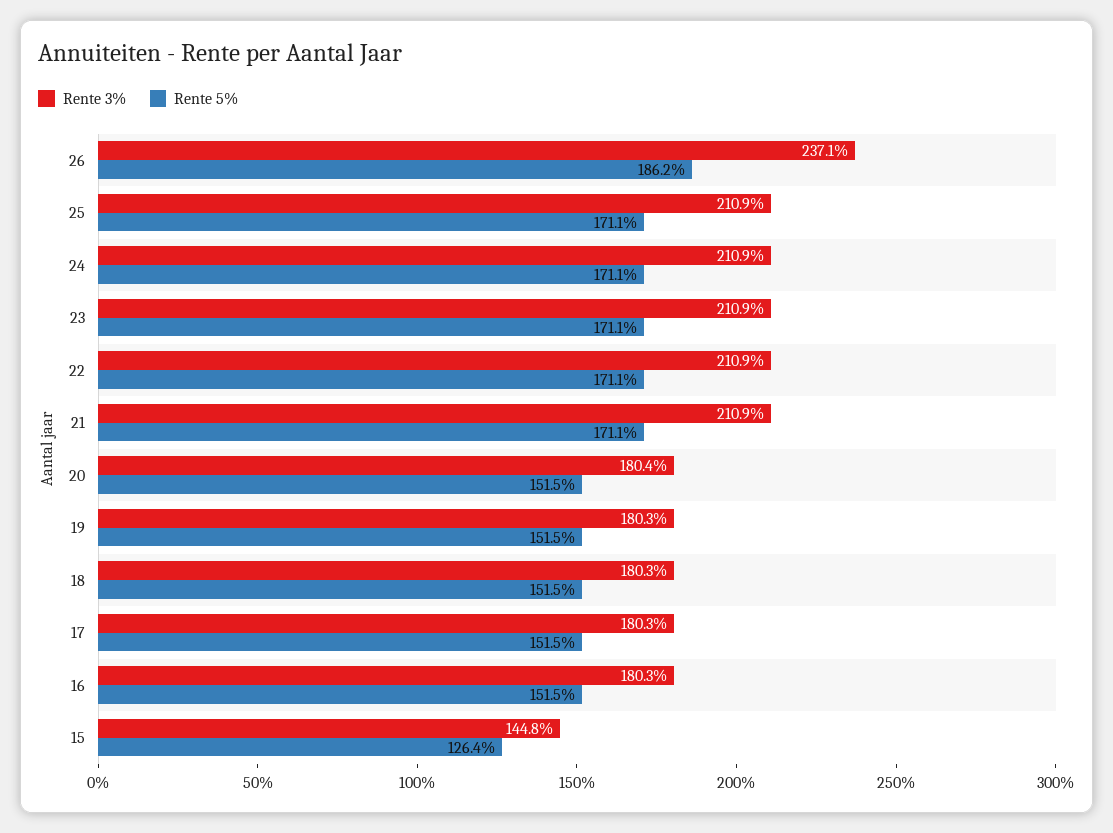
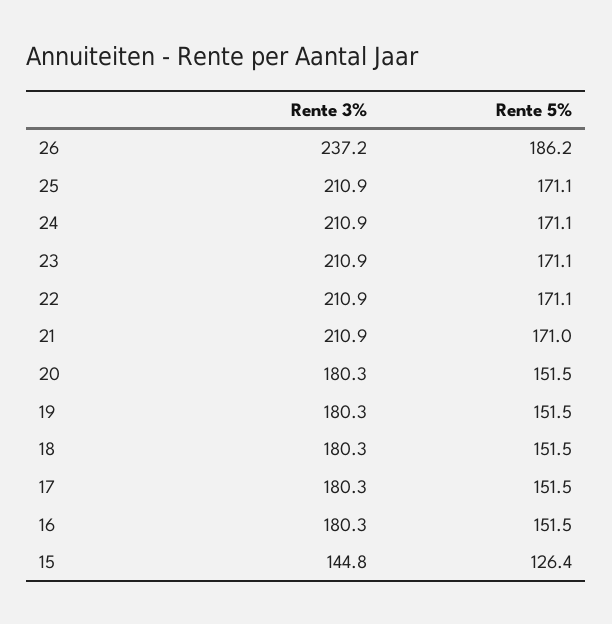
Rente 3%, 26: 237.1 -> 237.2
Rente 5%, 21: 171.1 -> 171
Rente 3%, 20: 180.4 -> 180.3

